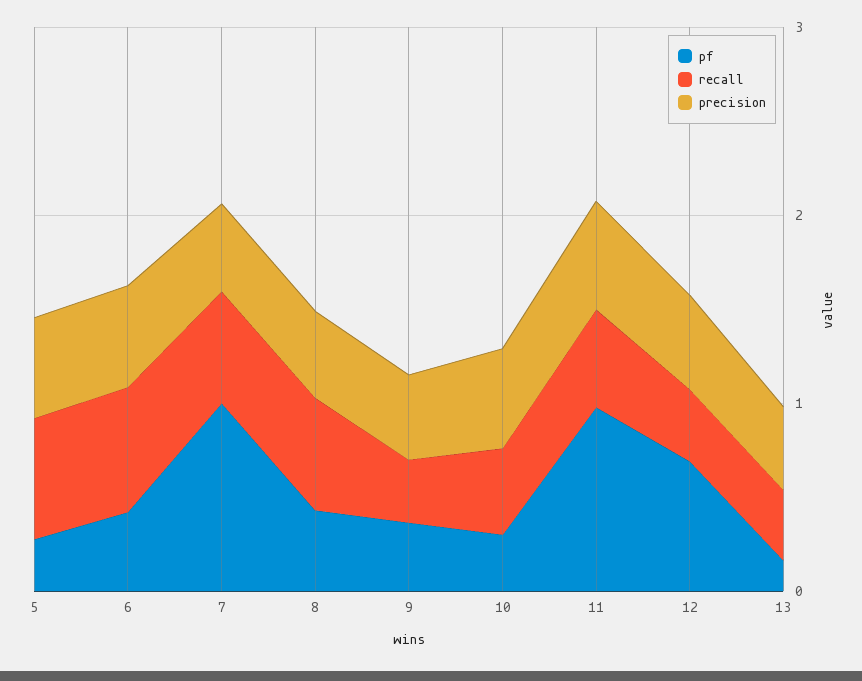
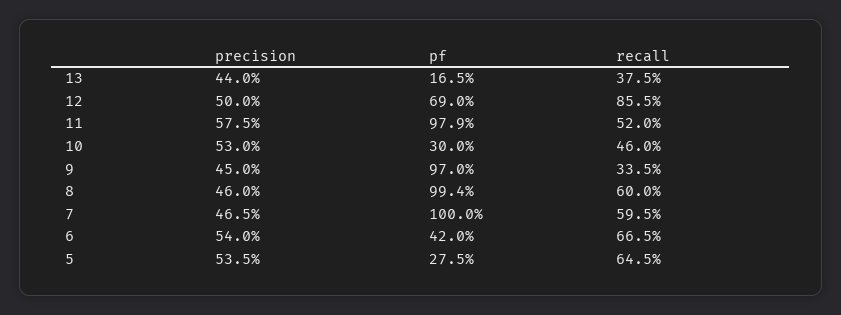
pf, 8: 0.4 -> 0.994
pf, 9: 0.4 -> 0.97
recall, 12: 0.4 -> 0.855

